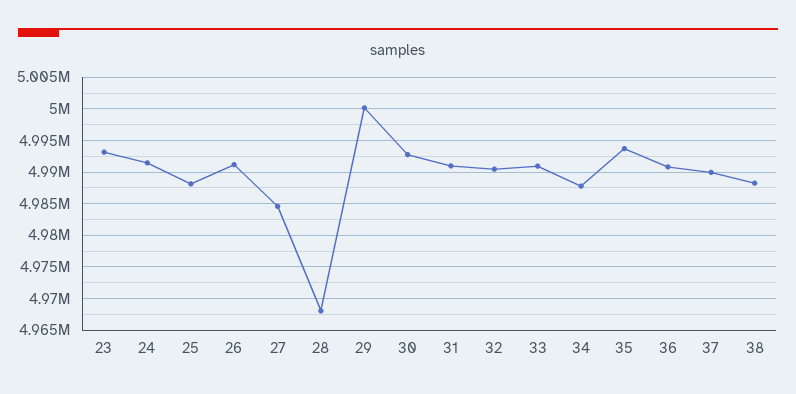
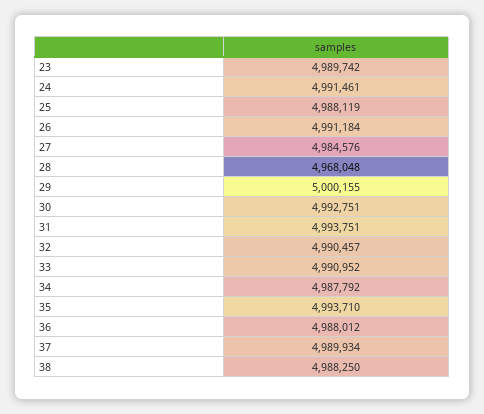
23: 4993000 -> 4989742
31: 4991000 -> 4993751
36: 4991000 -> 4988012

